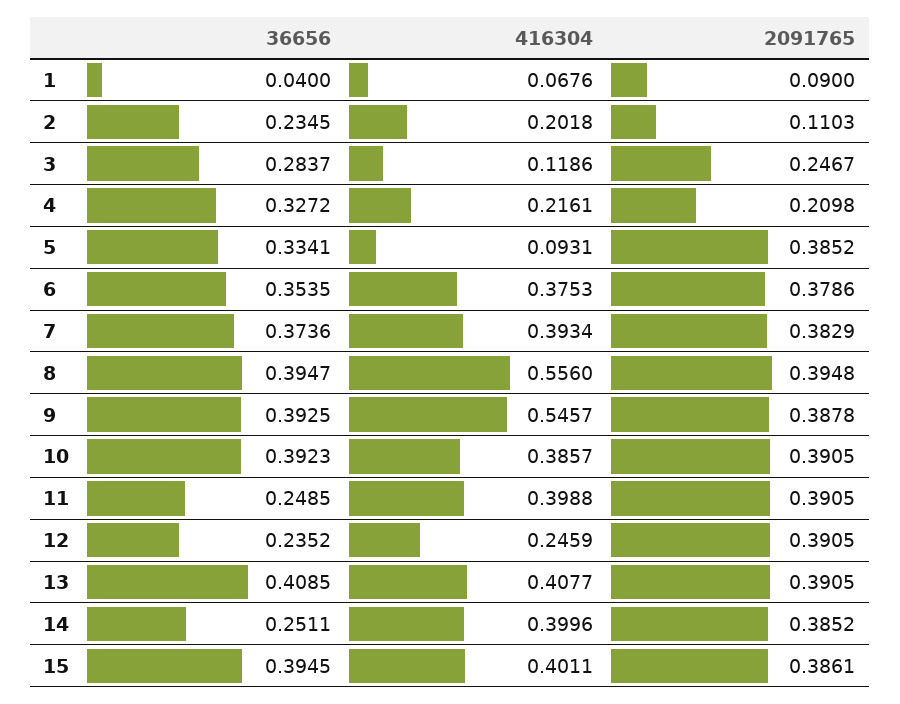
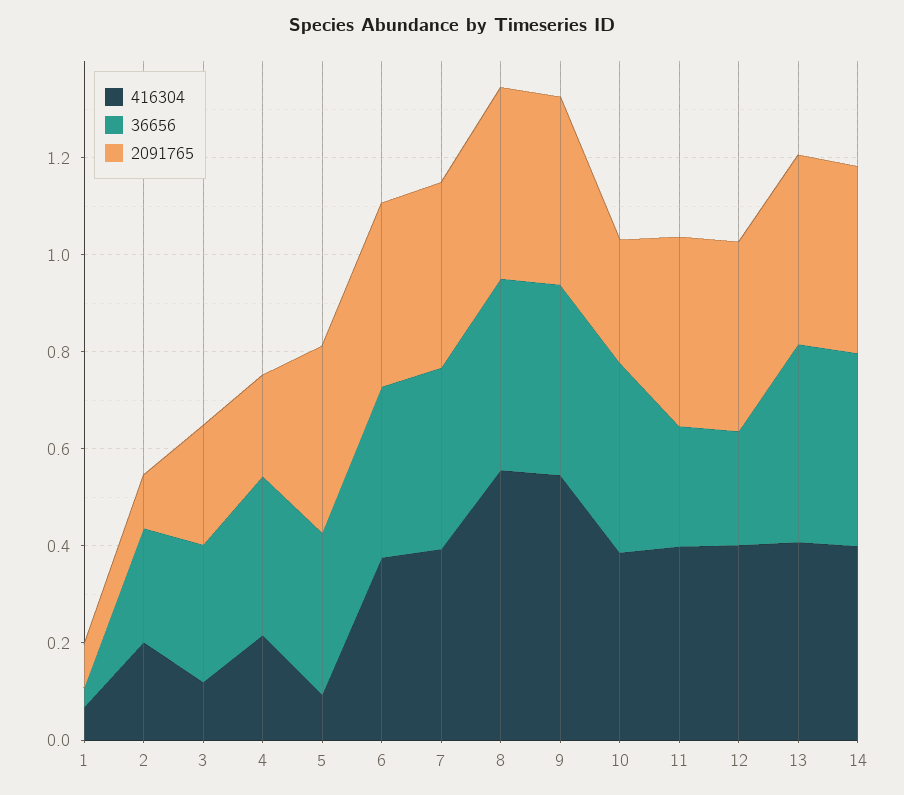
2091765, 10: 0.3905 -> 0.25
416304, 12: 0.2459 -> 0.4
36656, 14: 0.2511 -> 0.4
36656, 15: 0.3945 -> none
416304, 15: 0.4011 -> none
2091765, 15: 0.3861 -> none

